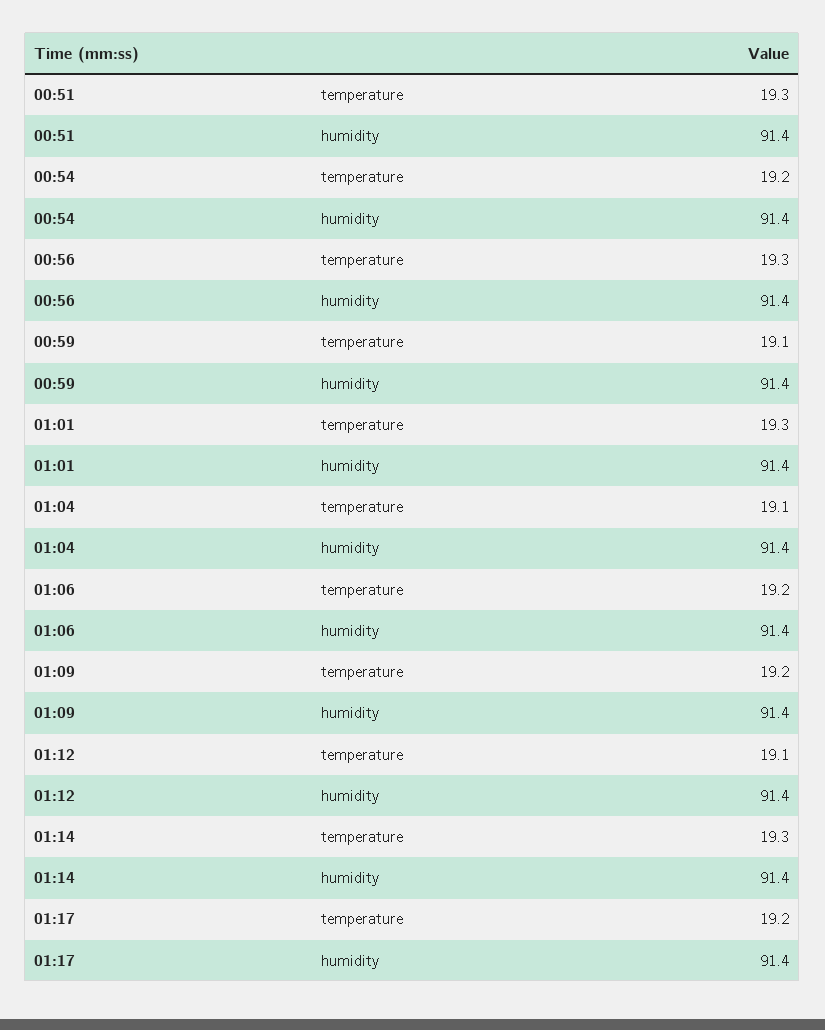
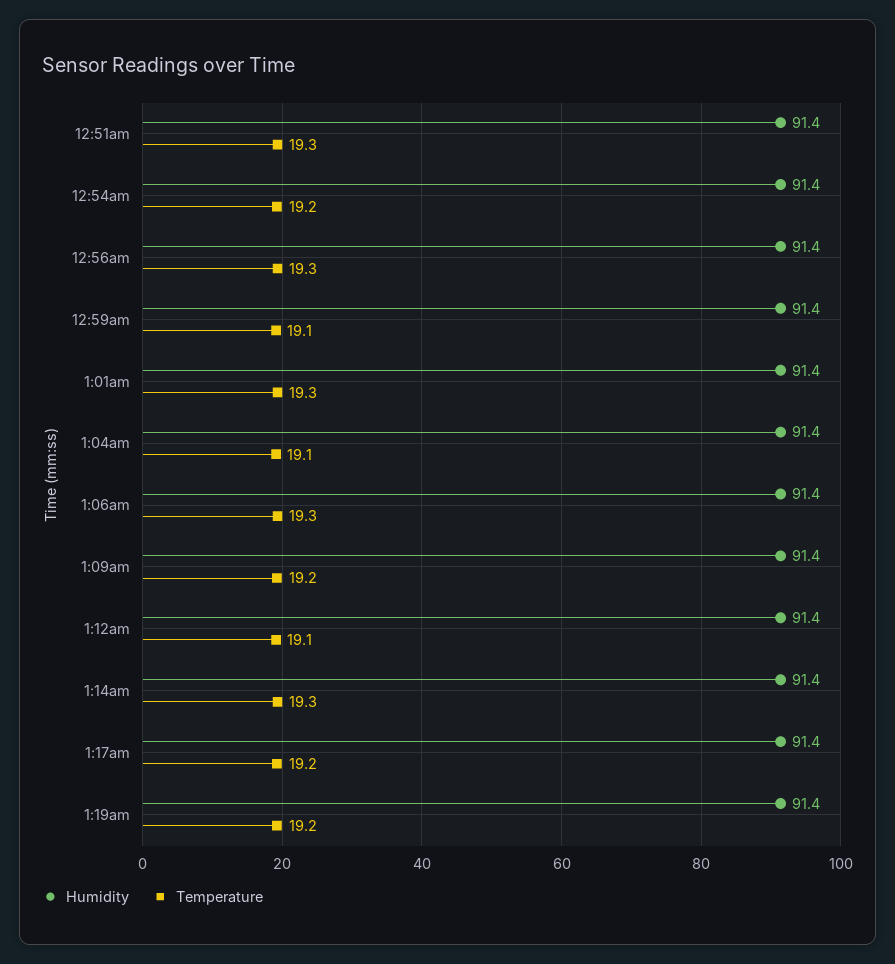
temperature, 01:06: 19.2 -> 19.3
humidity, 1:19am: none -> 91.4
temperature, 1:19am: none -> 19.2

